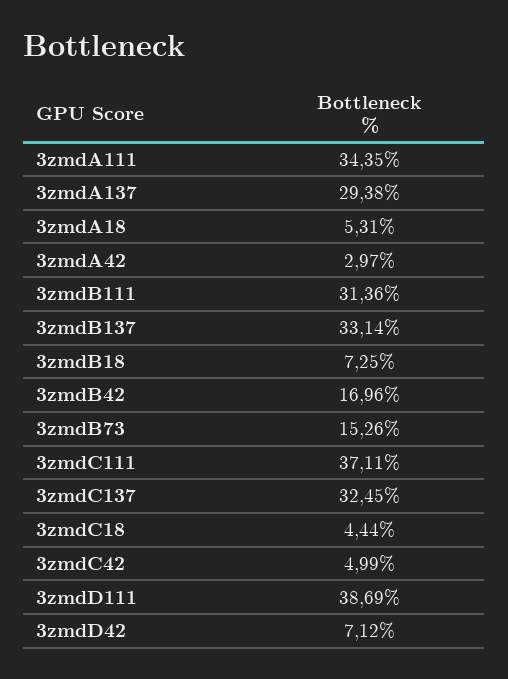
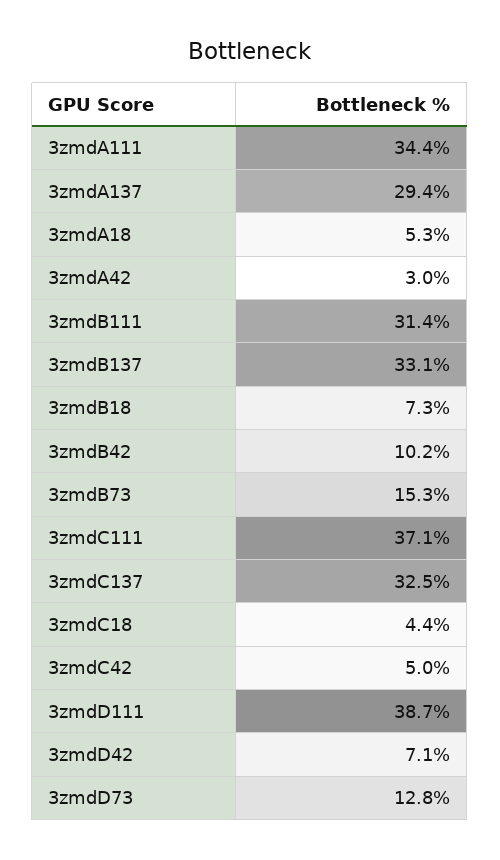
3zmdB42: 16.96 -> 10.2
3zmdD73: none -> 12.8

